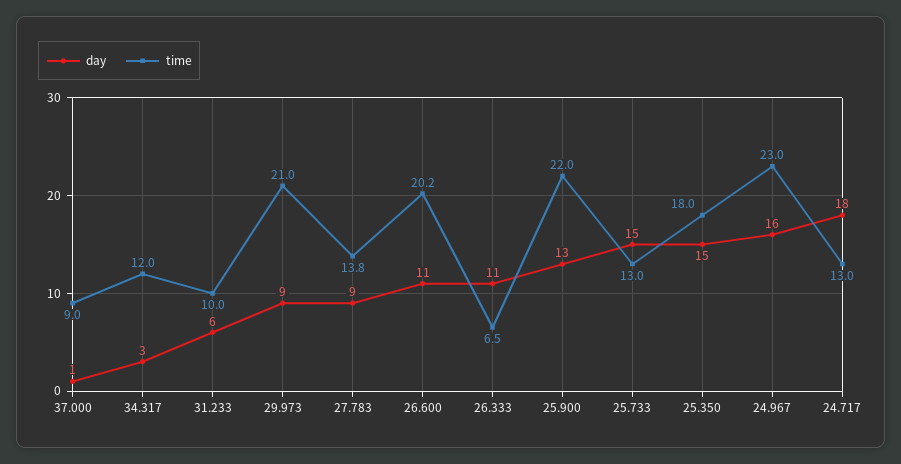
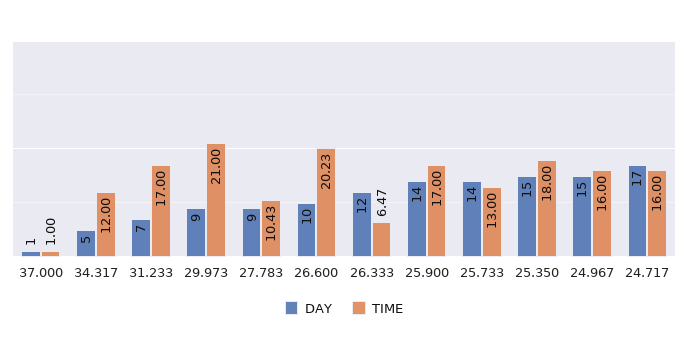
time, 37.000: 9 -> 1
day, 34.317: 3 -> 5
day, 31.233: 6 -> 7
time, 31.233: 10 -> 17
time, 27.783: 13.8 -> 10.43
day, 26.600: 11 -> 10
day, 26.333: 11 -> 12
day, 25.900: 13 -> 14
time, 25.900: 22 -> 17
day, 25.733: 15 -> 14
day, 24.967: 16 -> 15
time, 24.967: 23 -> 16
day, 24.717: 18 -> 17
time, 24.717: 13 -> 16

